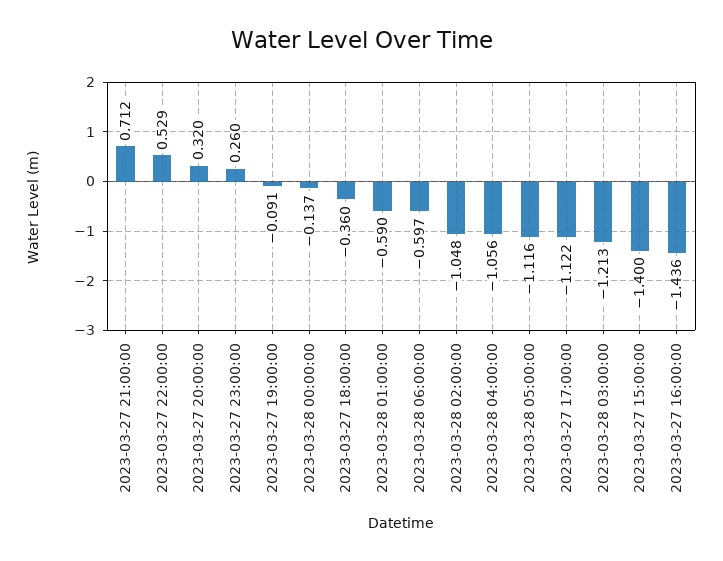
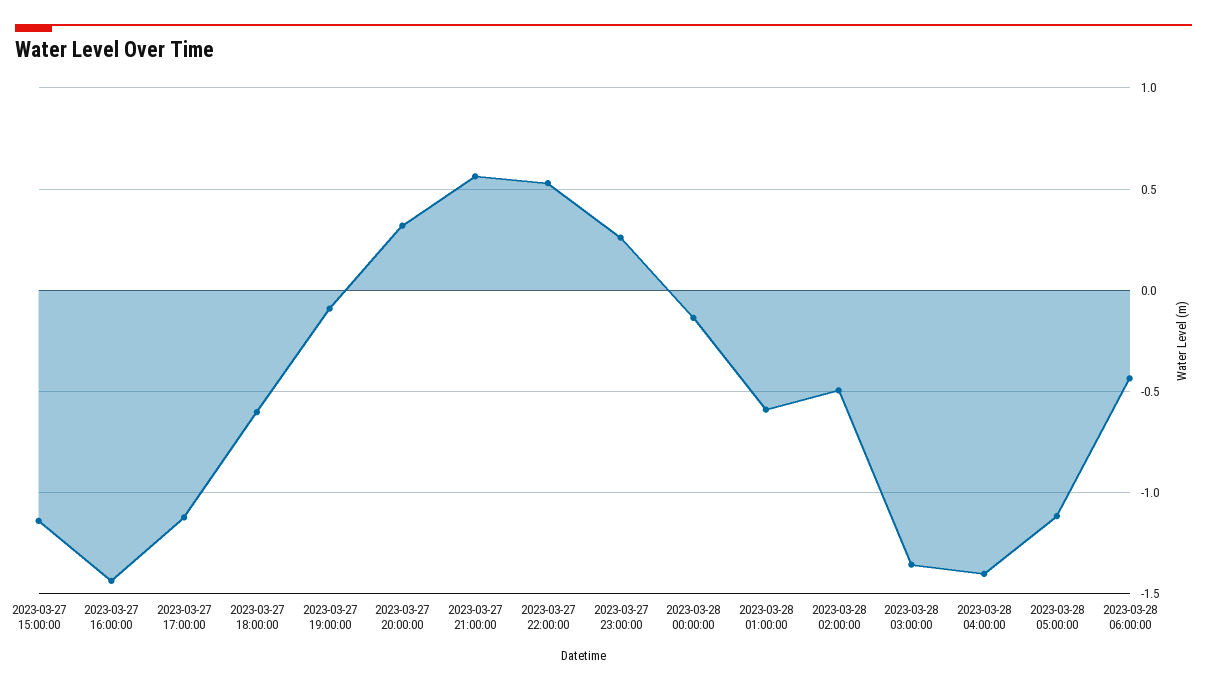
2023-03-27 21:00:00: 0.712 -> 0.55
2023-03-27 18:00:00: -0.36 -> -0.6
2023-03-28 06:00:00: -0.597 -> -0.45
2023-03-28 02:00:00: -1.048 -> -0.5
2023-03-28 04:00:00: -1.056 -> -1.4
2023-03-28 03:00:00: -1.213 -> -1.35
2023-03-27 15:00:00: -1.4 -> -1.15

